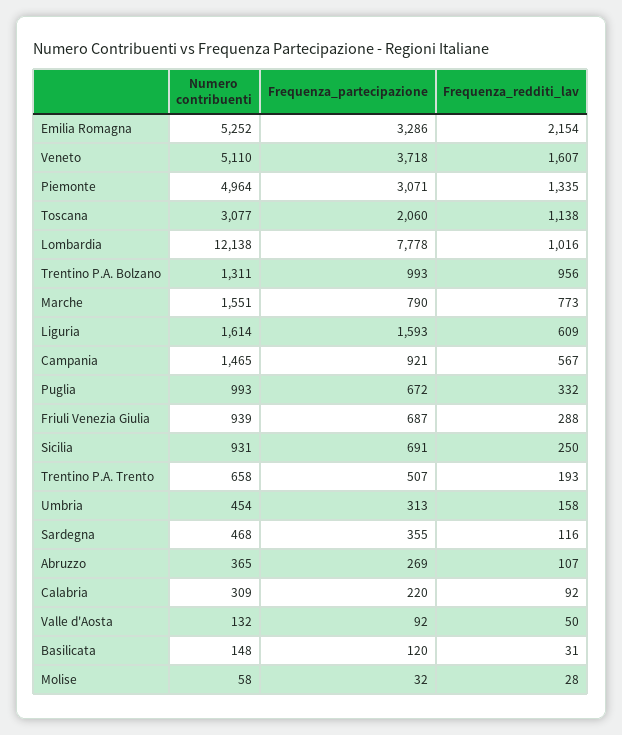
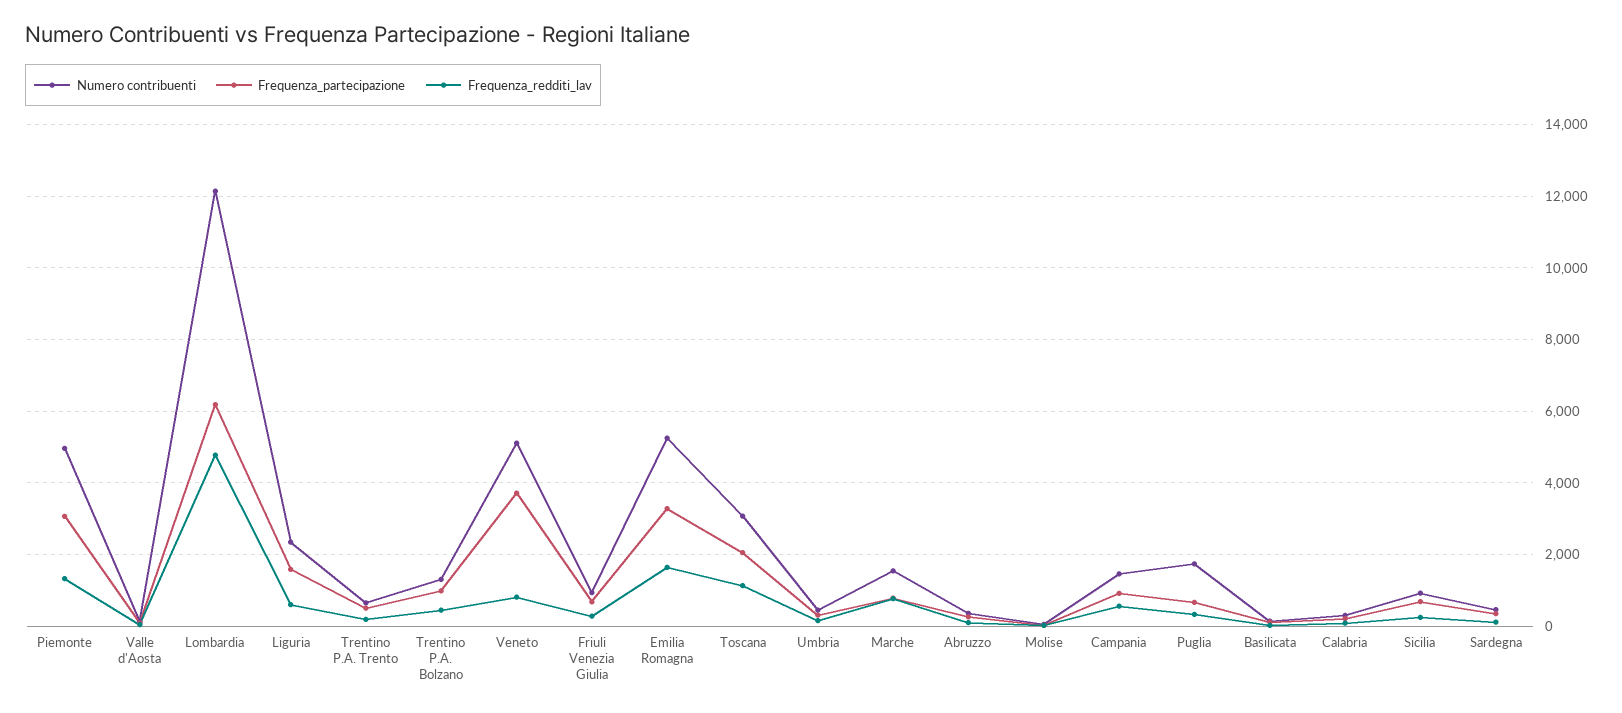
Frequenza_redditi_lav, Emilia Romagna: 2154 -> 1600
Frequenza_redditi_lav, Veneto: 1607 -> 800
Frequenza_partecipazione, Lombardia: 7778 -> 6200
Frequenza_redditi_lav, Lombardia: 1016 -> 4800
Frequenza_redditi_lav, Trentino P.A. Bolzano: 956 -> 400
Numero contribuenti, Liguria: 1614 -> 2400
Numero contribuenti, Puglia: 993 -> 1800

